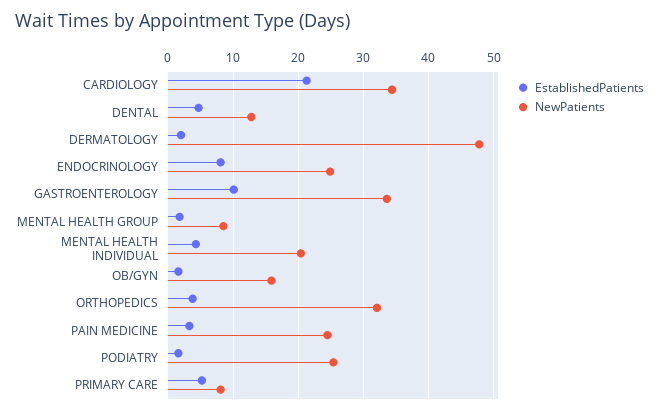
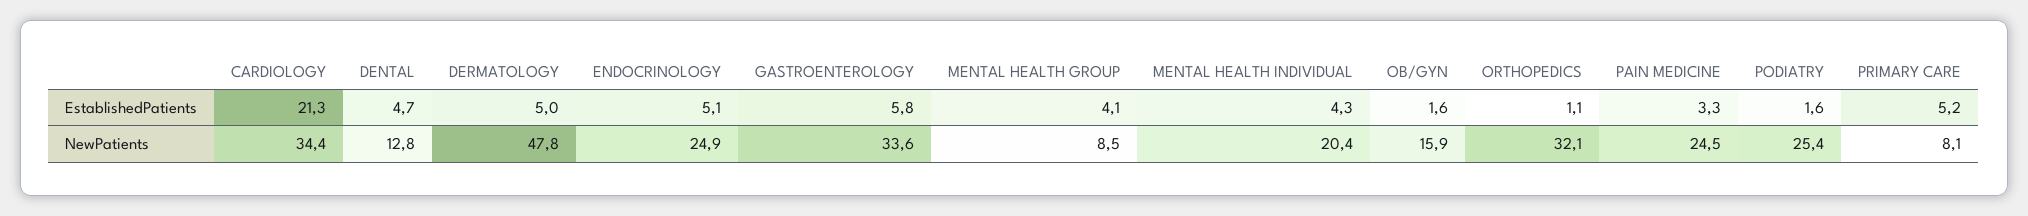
EstablishedPatients, DERMATOLOGY: 2 -> 5
EstablishedPatients, ENDOCRINOLOGY: 8 -> 5.1
EstablishedPatients, GASTROENTEROLOGY: 10 -> 5.8
EstablishedPatients, MENTAL HEALTH GROUP: 2 -> 4.1
EstablishedPatients, ORTHOPEDICS: 4 -> 1.1

